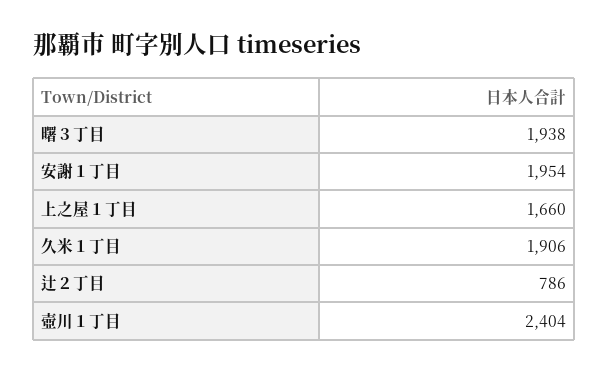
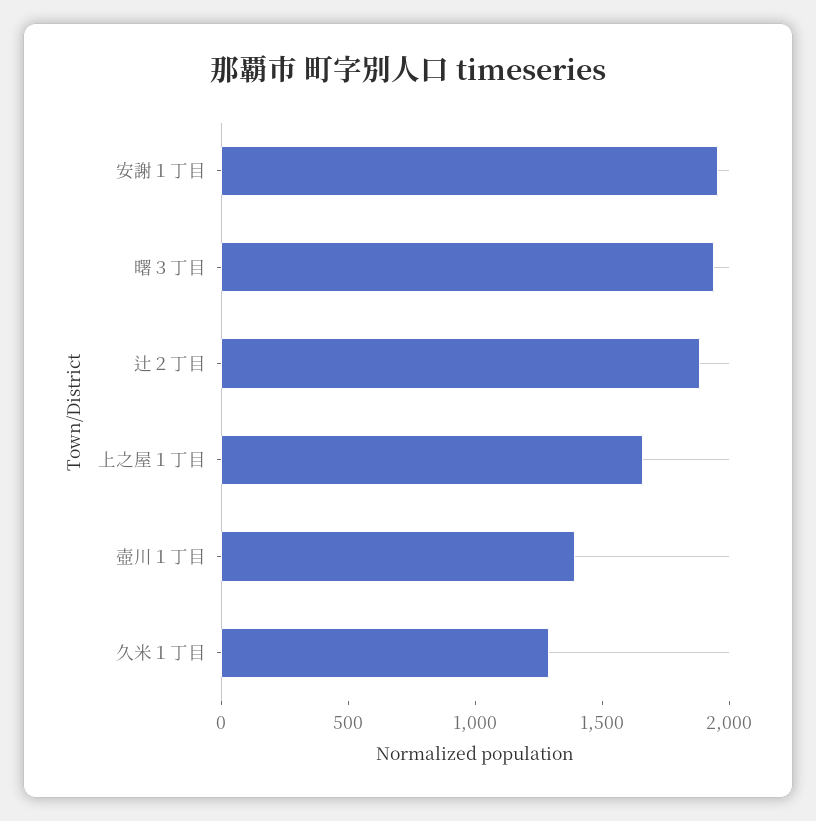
久米１丁目: 1906 -> 1300
辻２丁目: 786 -> 1900
壺川１丁目: 2404 -> 1400

